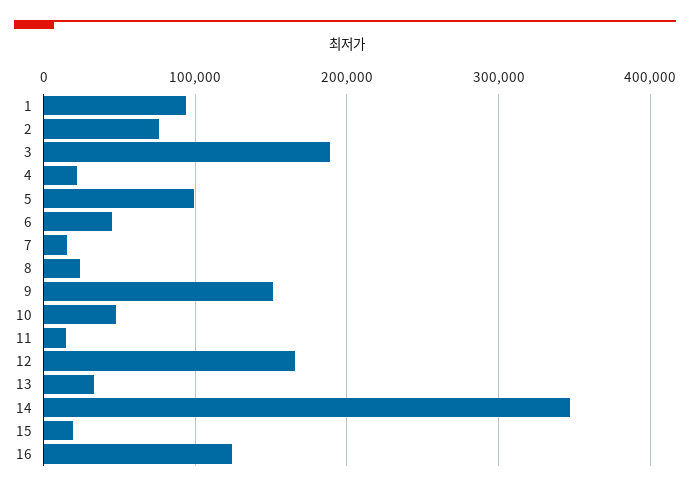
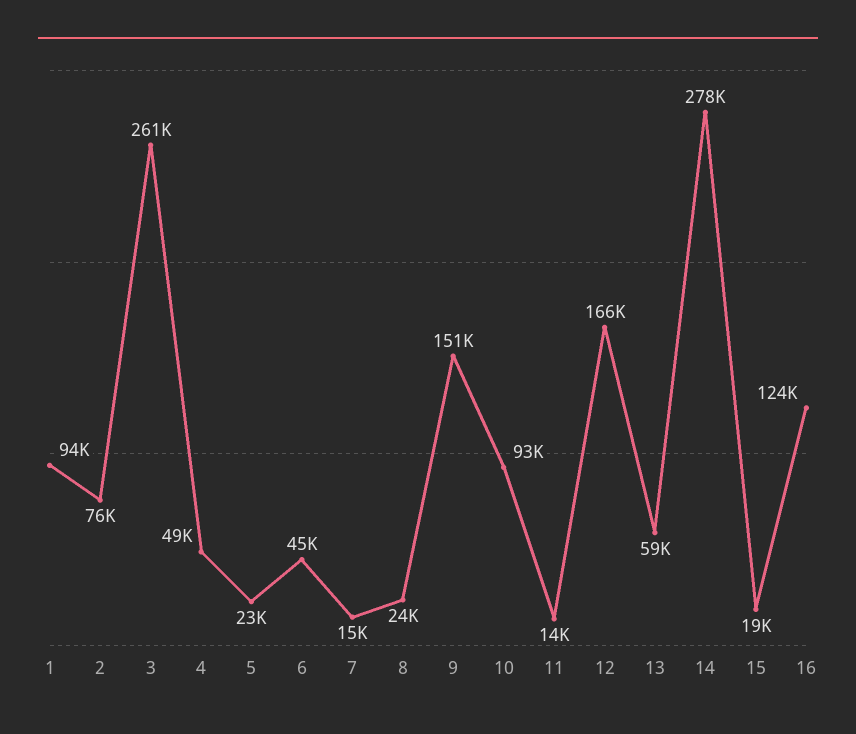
3: 190000 -> 261000
4: 20000 -> 49000
5: 100000 -> 23000
10: 50000 -> 93000
13: 30000 -> 59000
14: 350000 -> 278000

